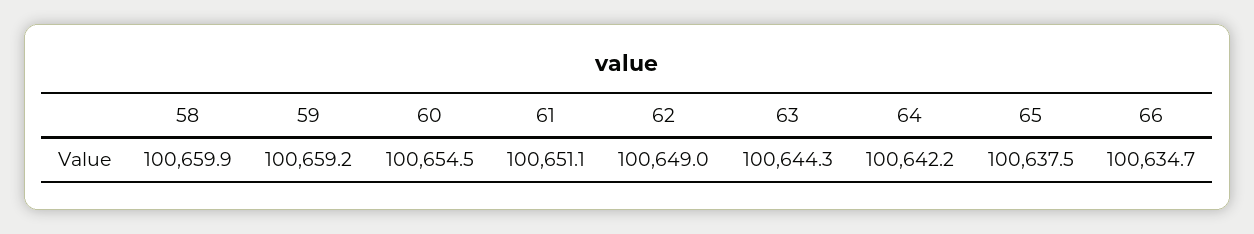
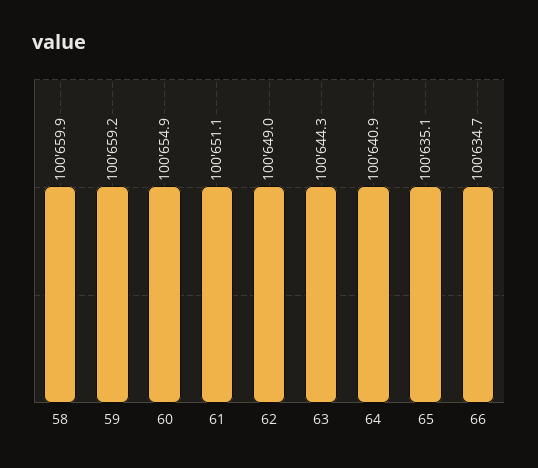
60: 100654.5 -> 100654.9
64: 100642.2 -> 100640.9
65: 100637.5 -> 100635.1

